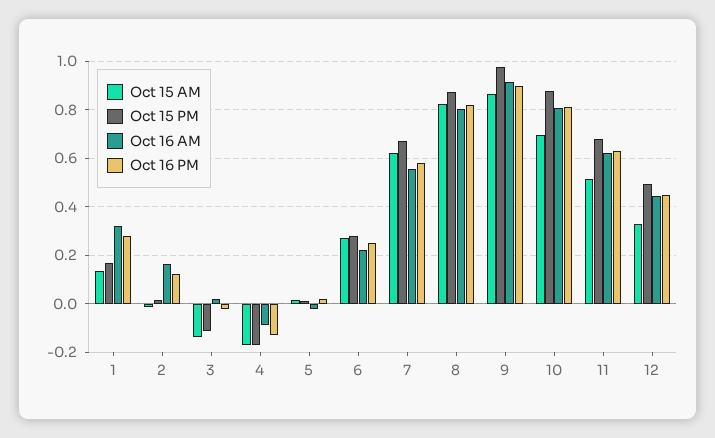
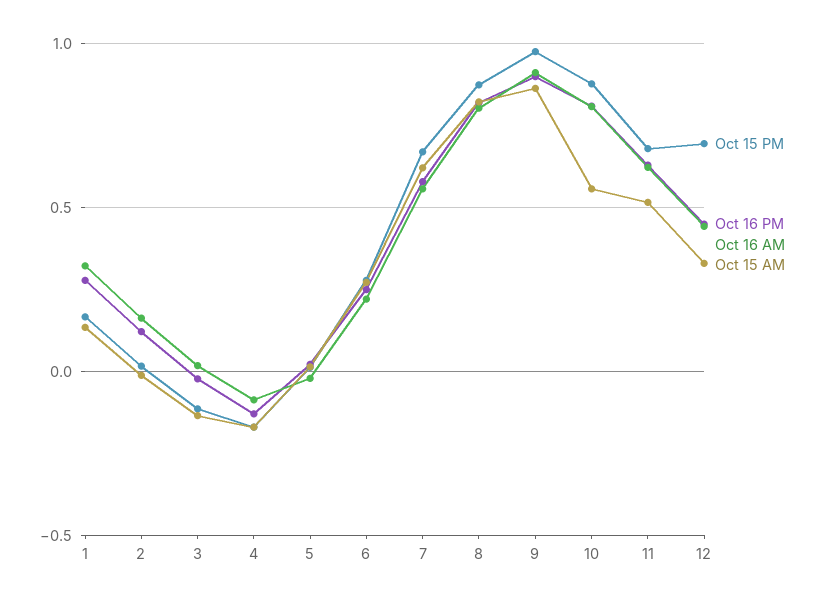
Oct 15 AM, 10: 0.7 -> 0.55
Oct 15 PM, 12: 0.5 -> 0.7

